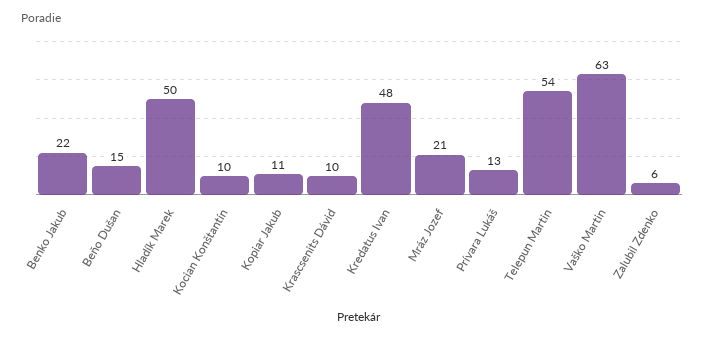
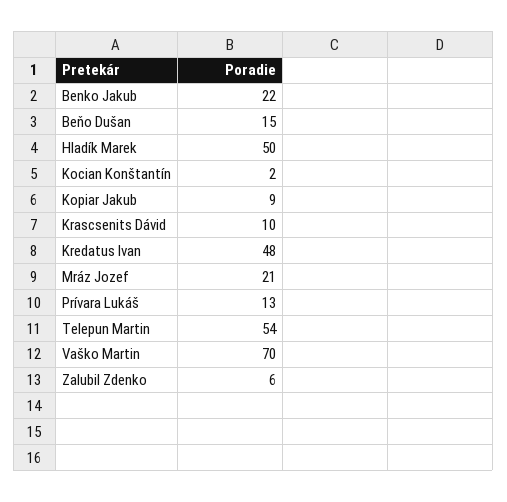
Kocian Konštantín: 10 -> 2
Kopiar Jakub: 11 -> 9
Vaško Martin: 63 -> 70

